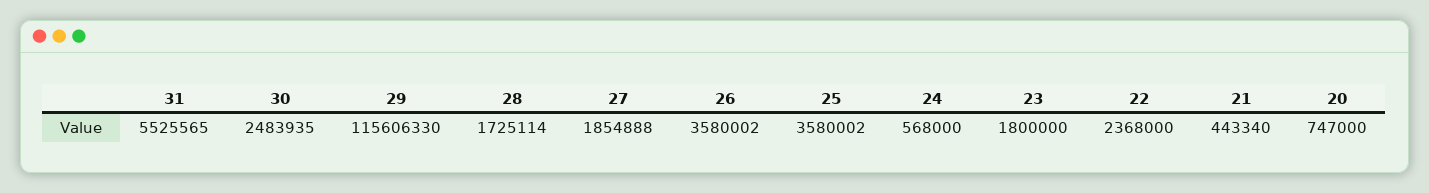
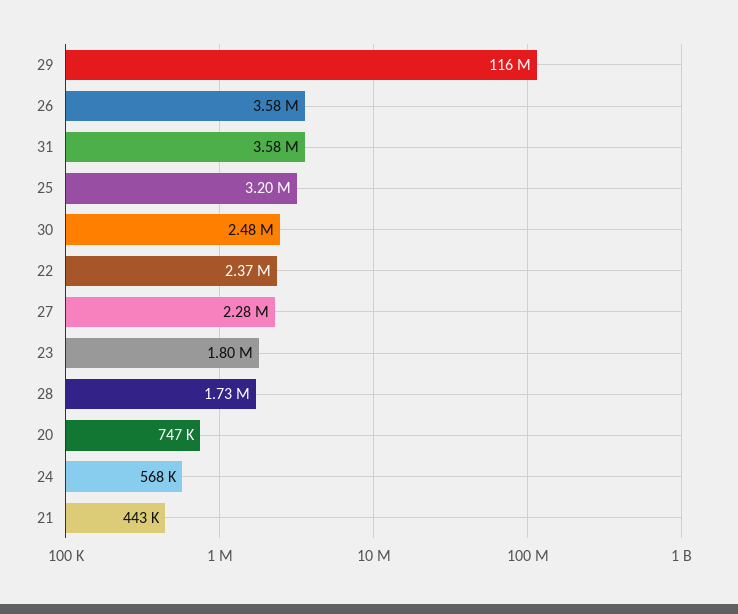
31: 5525565 -> 3580000
27: 1854888 -> 2280000
25: 3580002 -> 3200000

